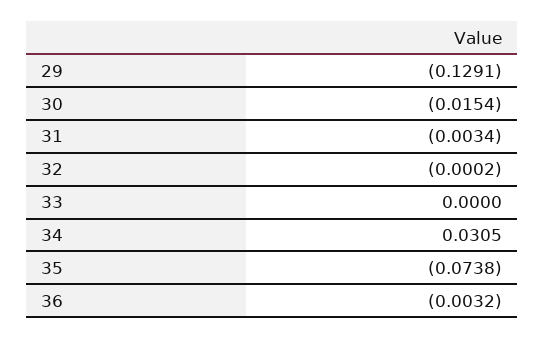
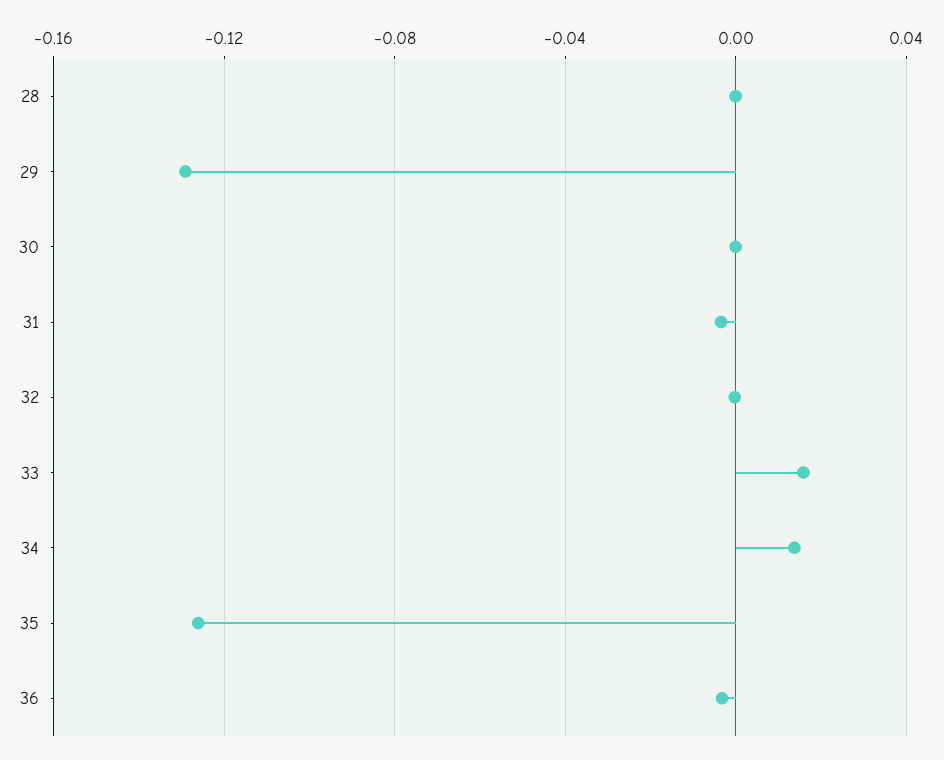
30: -0.0154 -> 0
33: 0 -> 0.015
34: 0.0305 -> 0.015
35: -0.0738 -> -0.125
28: none -> 0

